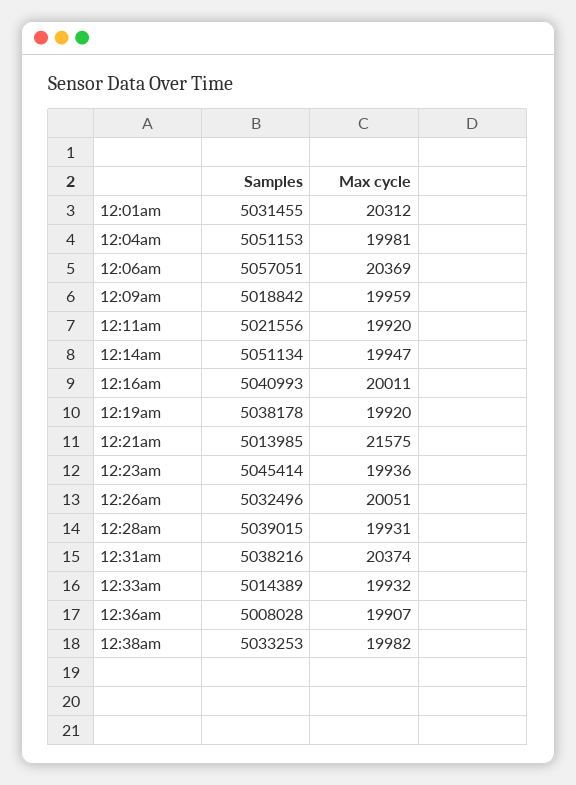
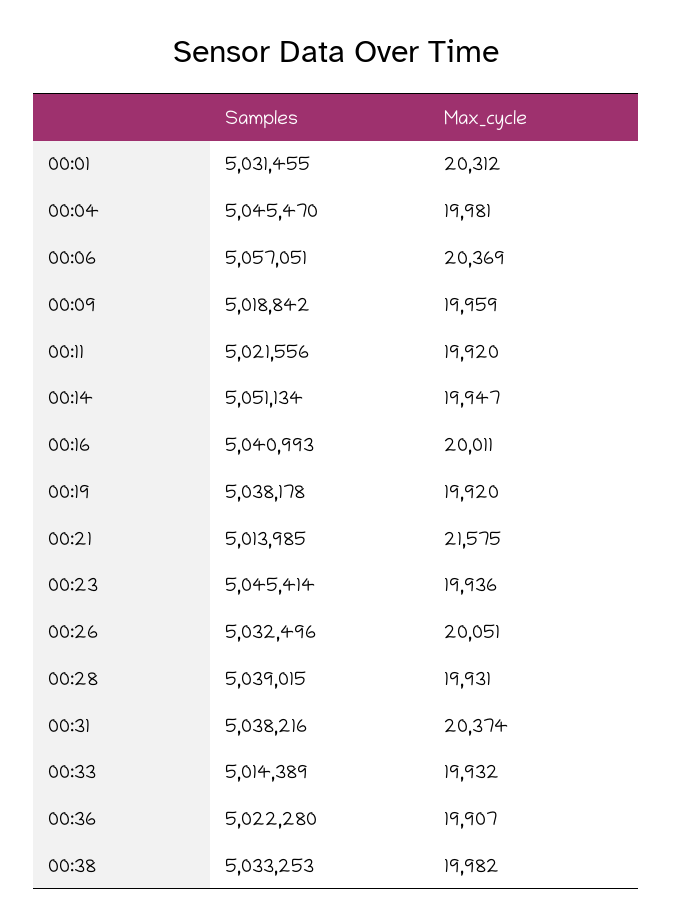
Samples, 12:04am: 5051153 -> 5045470
Samples, 12:36am: 5008028 -> 5022280

